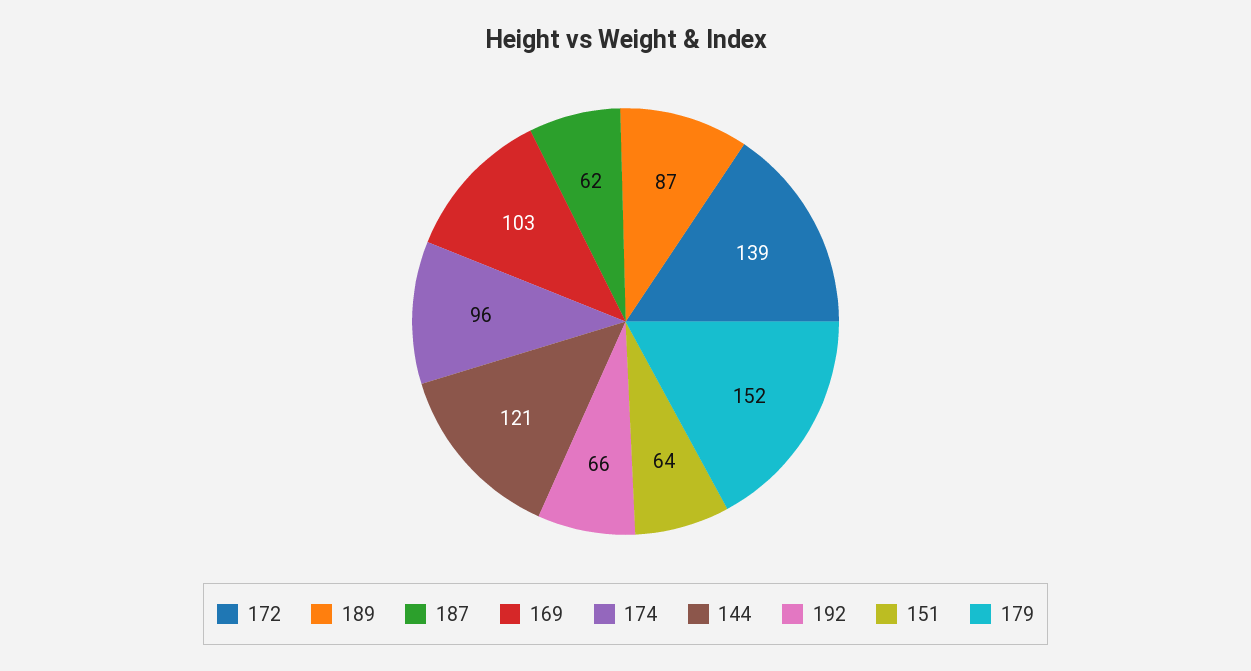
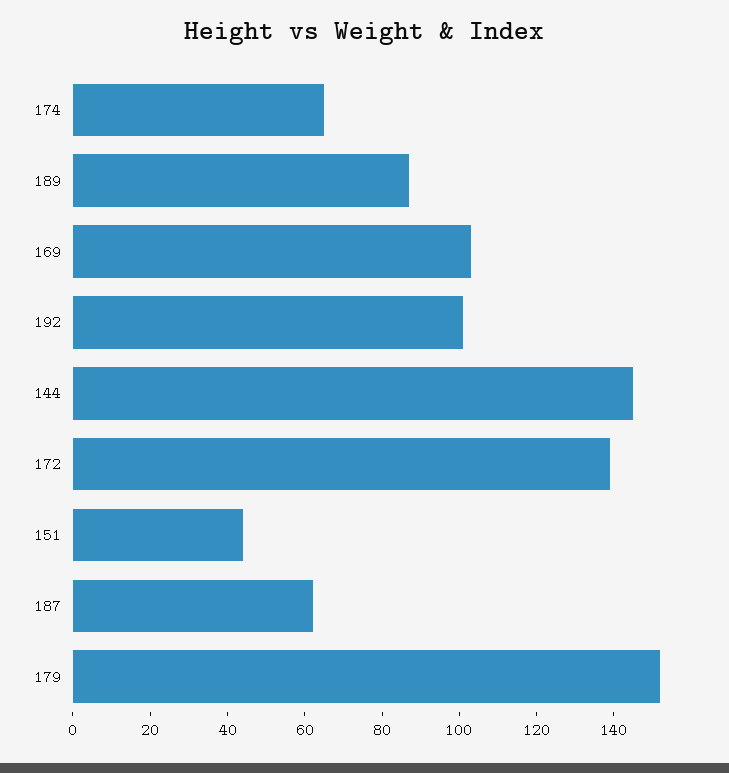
174: 96 -> 65
144: 121 -> 145
192: 66 -> 100
151: 64 -> 45

